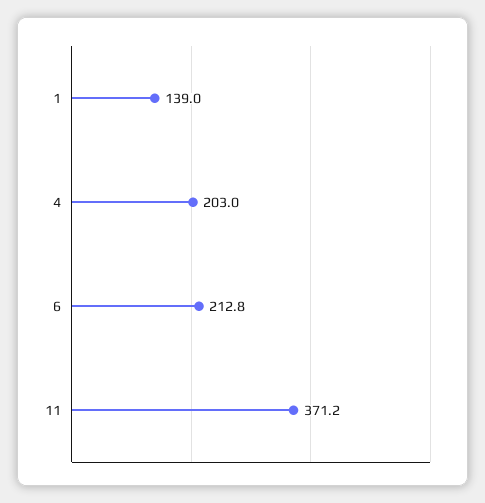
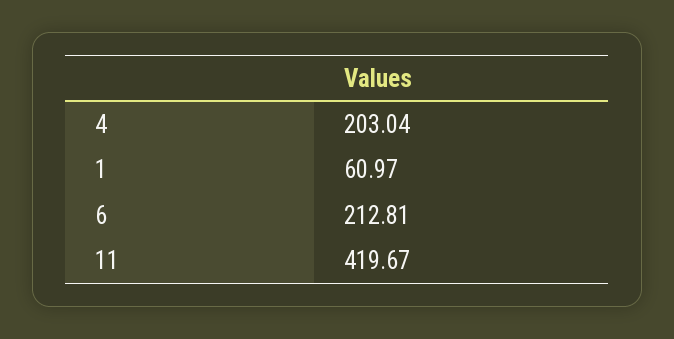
1: 139 -> 60.97
11: 371.2 -> 419.67

